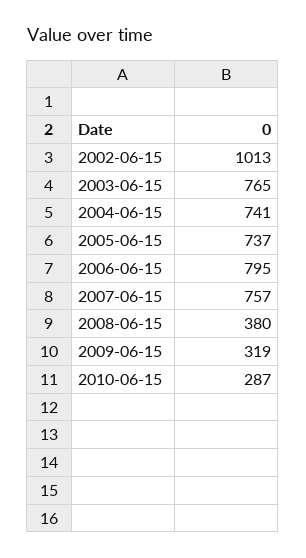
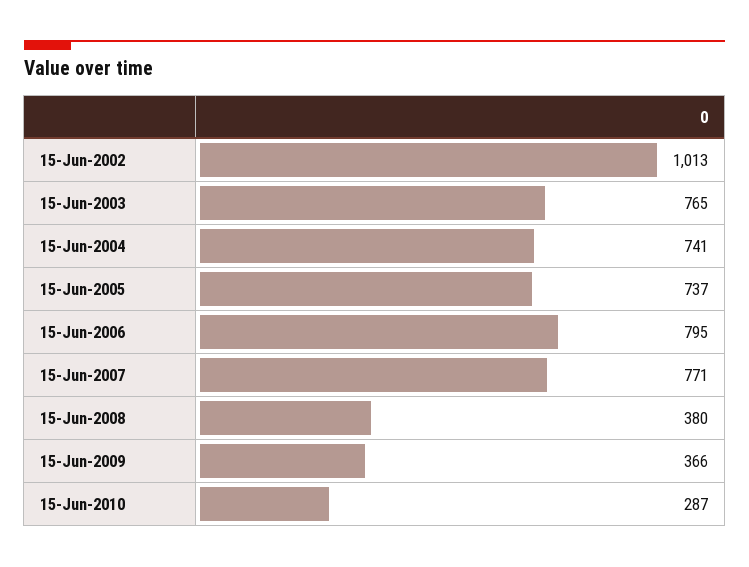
2007-06-15: 757 -> 771
2009-06-15: 319 -> 366

